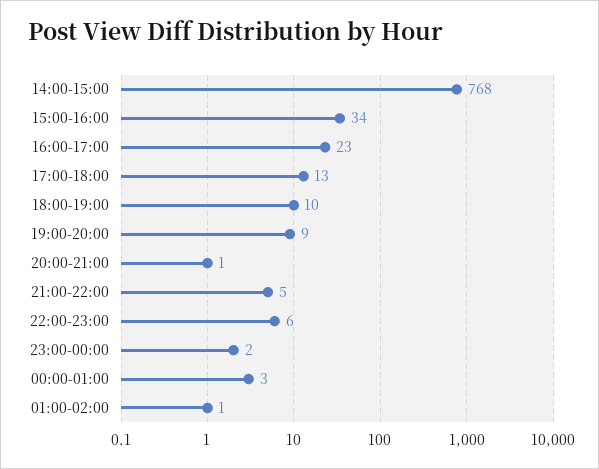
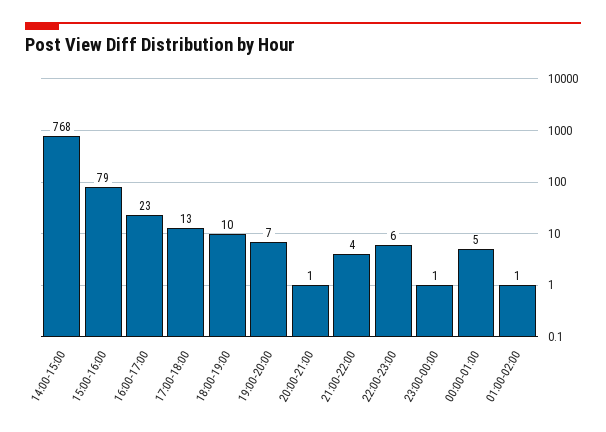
15:00-16:00: 34 -> 79
19:00-20:00: 9 -> 7
21:00-22:00: 5 -> 4
23:00-00:00: 2 -> 1
00:00-01:00: 3 -> 5

